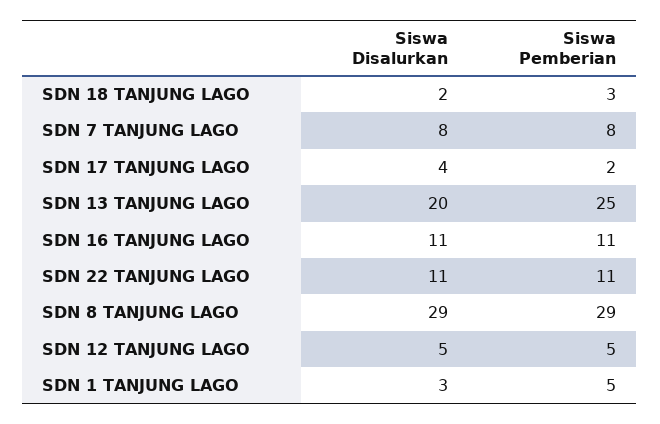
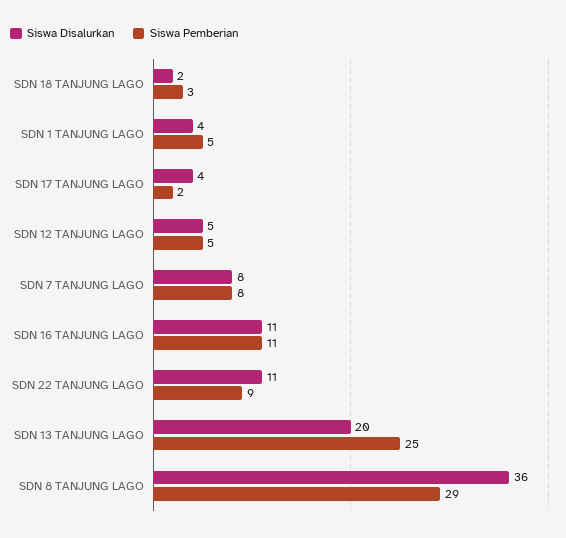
Siswa Pemberian, SDN 22 TANJUNG LAGO: 11 -> 9
Siswa Disalurkan, SDN 8 TANJUNG LAGO: 29 -> 36
Siswa Disalurkan, SDN 1 TANJUNG LAGO: 3 -> 4

